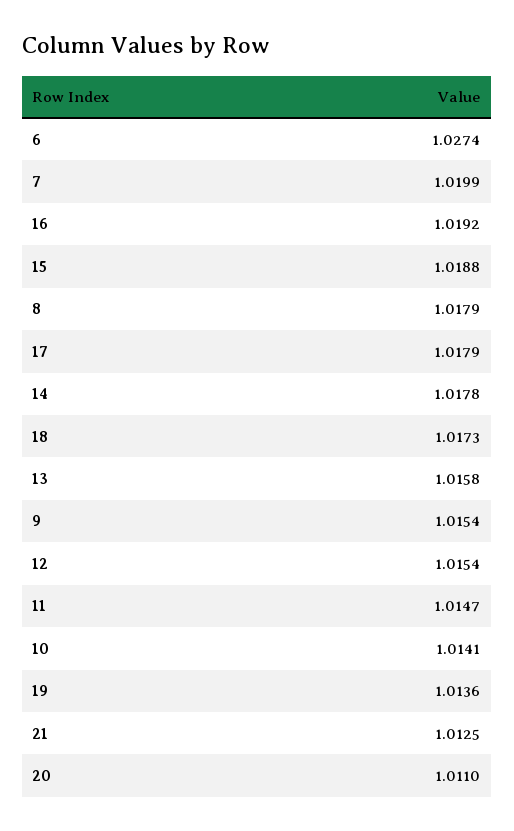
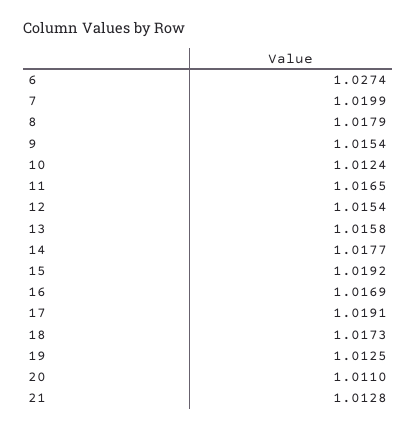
16: 1.0192 -> 1.0169
15: 1.0188 -> 1.0192
17: 1.0179 -> 1.0191
14: 1.0178 -> 1.0177
11: 1.0147 -> 1.0165
10: 1.0141 -> 1.0124
19: 1.0136 -> 1.0125
21: 1.0125 -> 1.0128

